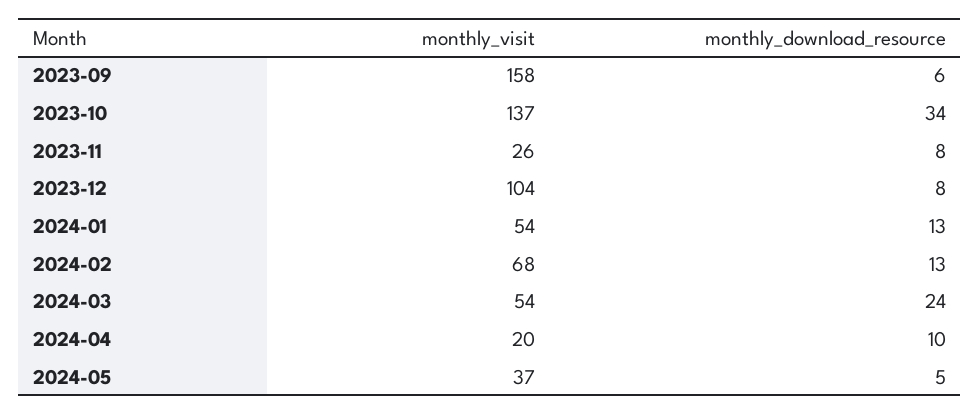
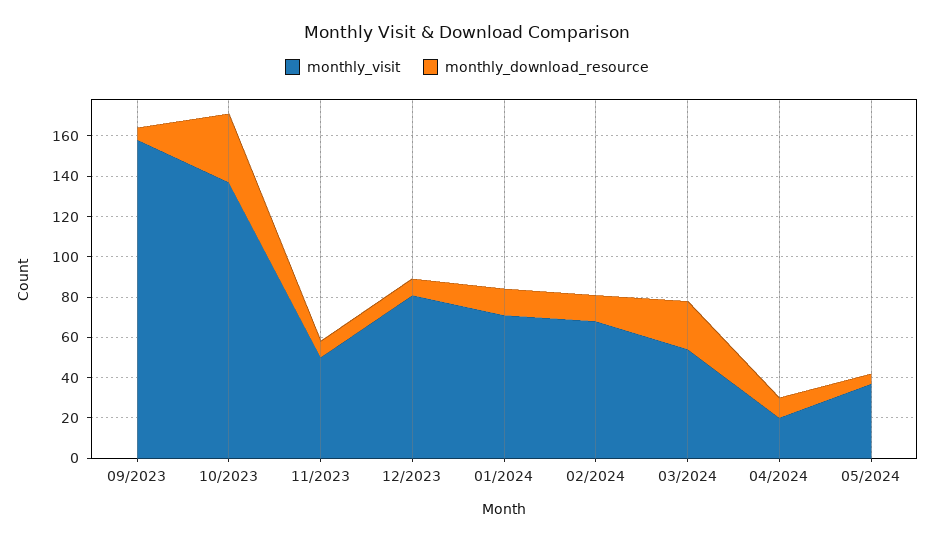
monthly_visit, 2023-11: 26 -> 50
monthly_visit, 2023-12: 104 -> 80
monthly_visit, 2024-01: 54 -> 70

